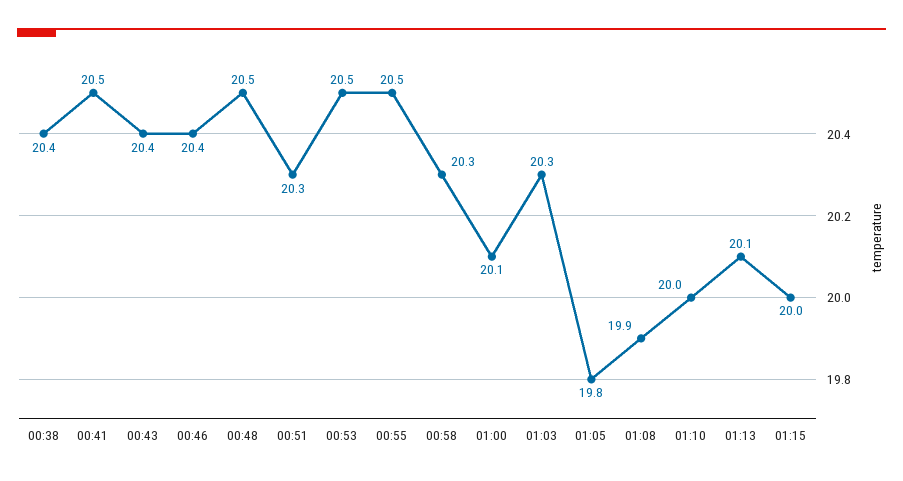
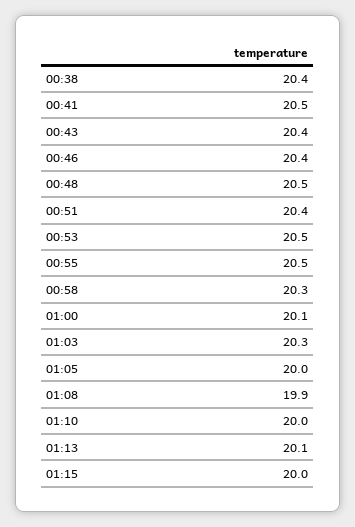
00:51: 20.3 -> 20.4
01:05: 19.8 -> 20

